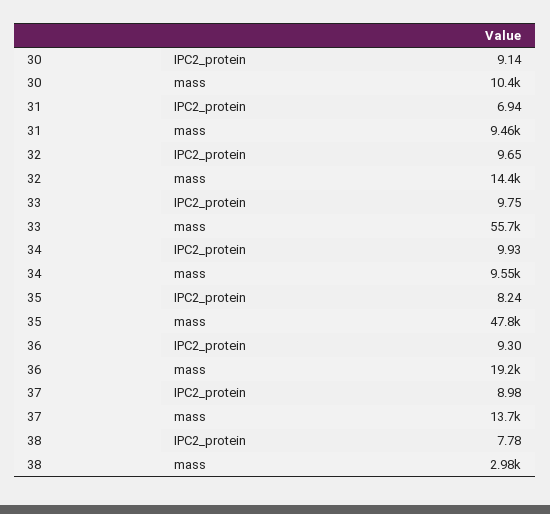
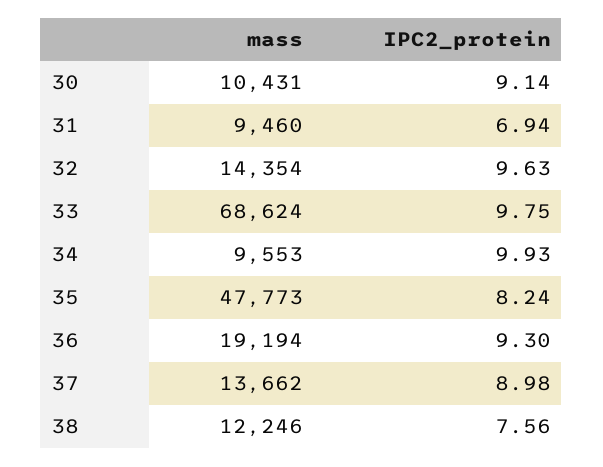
32, IPC2_protein: 9.65 -> 9.63
33, mass: 55700 -> 68624
38, IPC2_protein: 7.78 -> 7.56
38, mass: 2980 -> 12246

